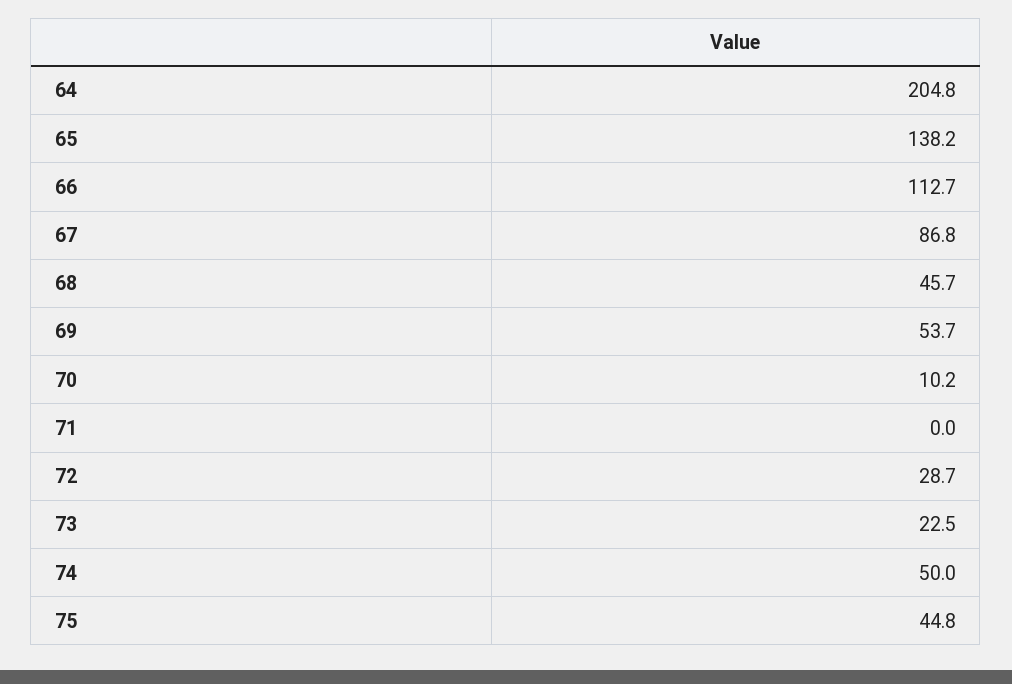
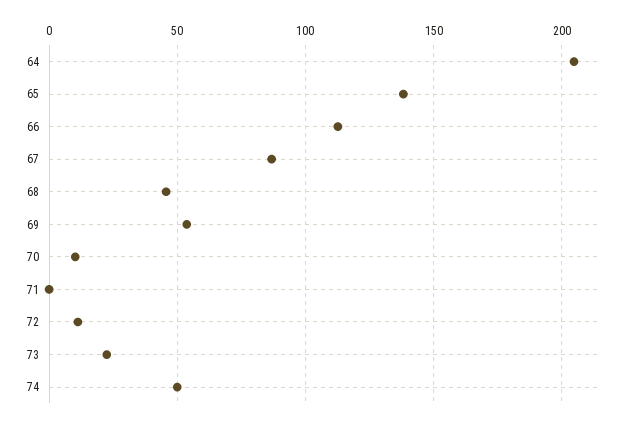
72: 28.7 -> 10
75: 44.8 -> none

